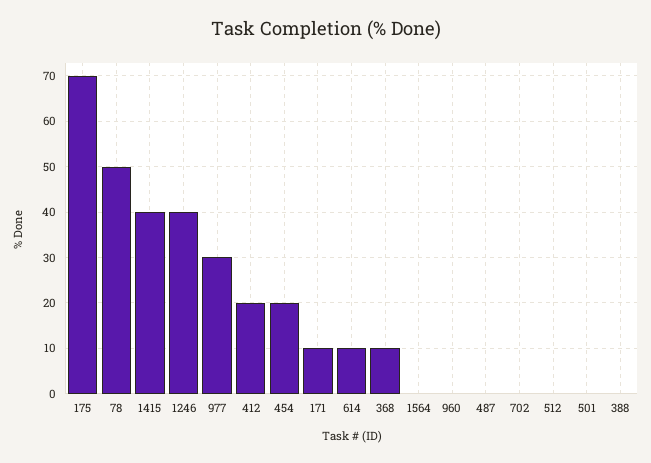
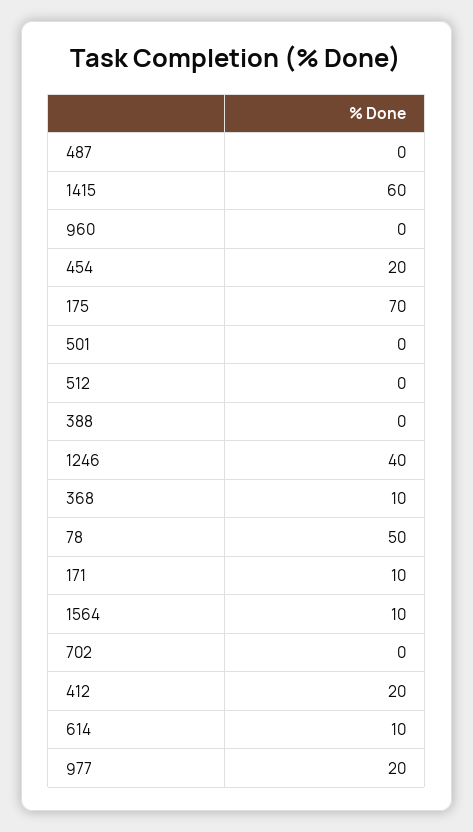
1415: 40 -> 60
977: 30 -> 20
1564: 0 -> 10

